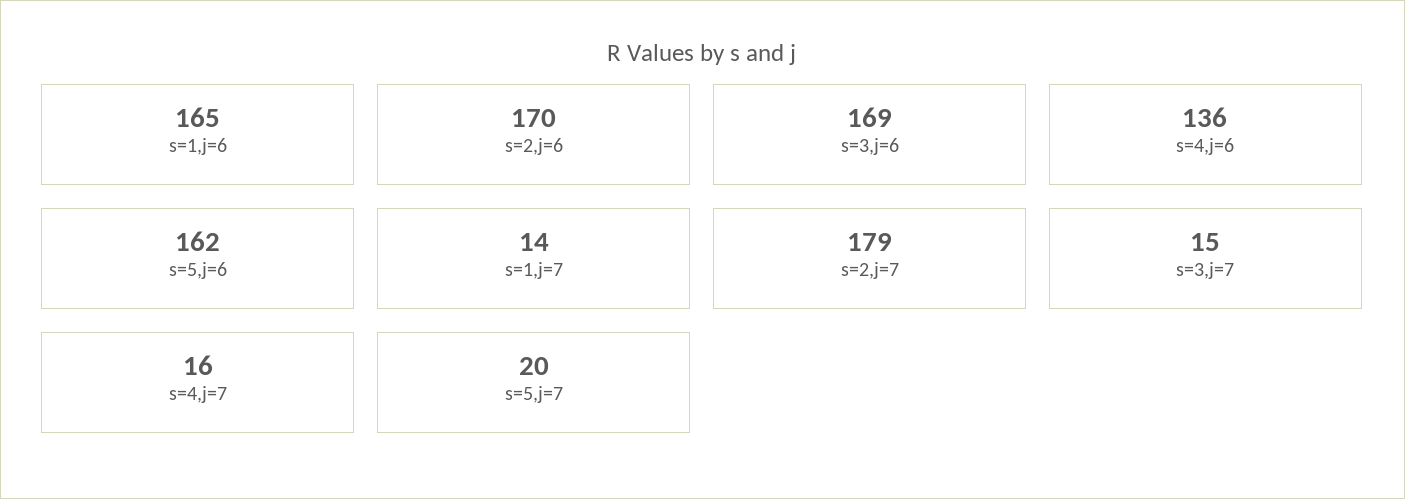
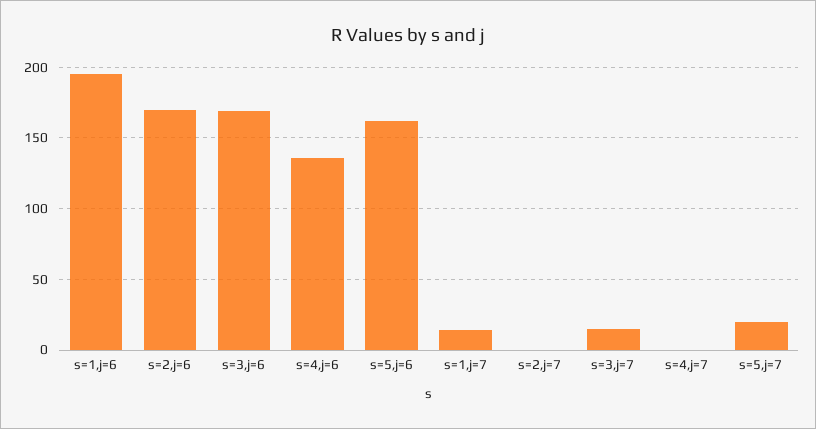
s=1,j=6: 165 -> 195
s=2,j=7: 179 -> 0
s=4,j=7: 16 -> 0

